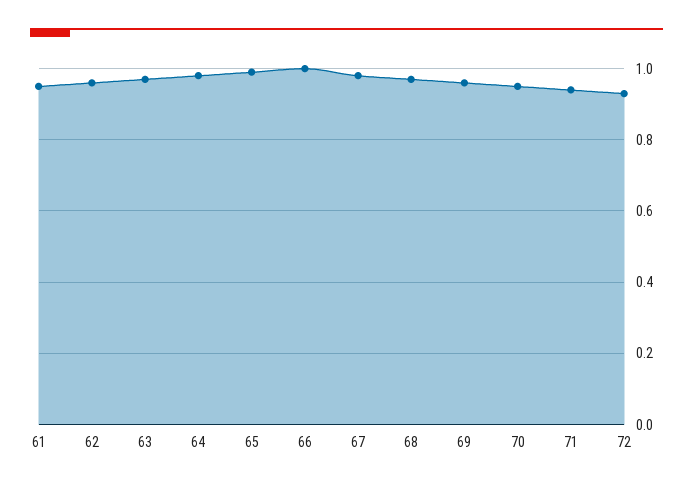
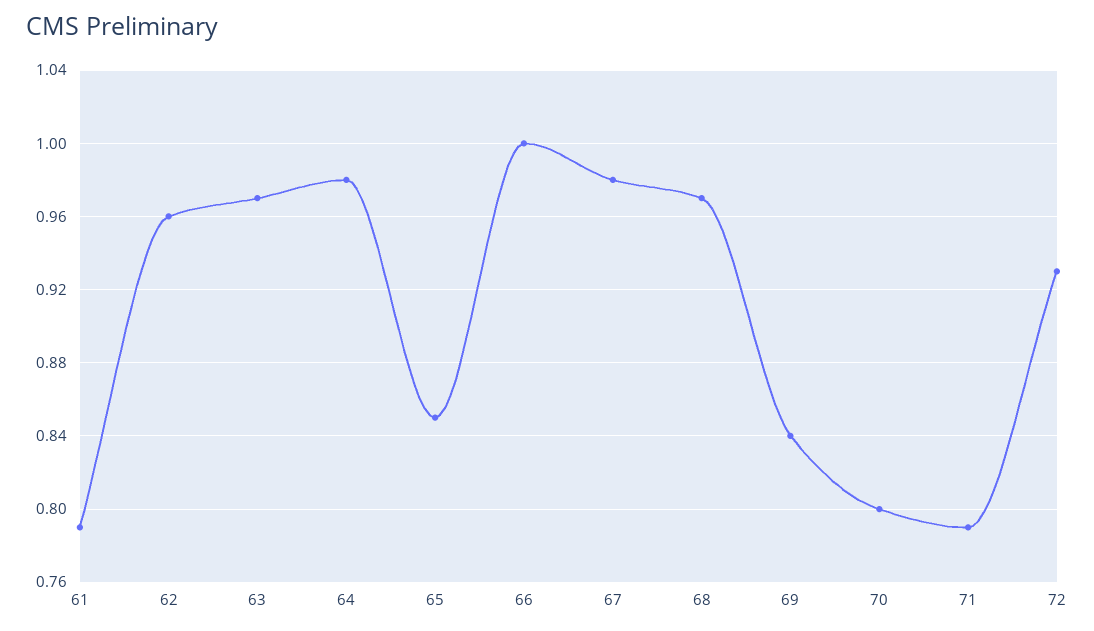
61: 0.95 -> 0.79
65: 1 -> 0.85
69: 0.95 -> 0.84
70: 0.95 -> 0.8
71: 0.95 -> 0.79

